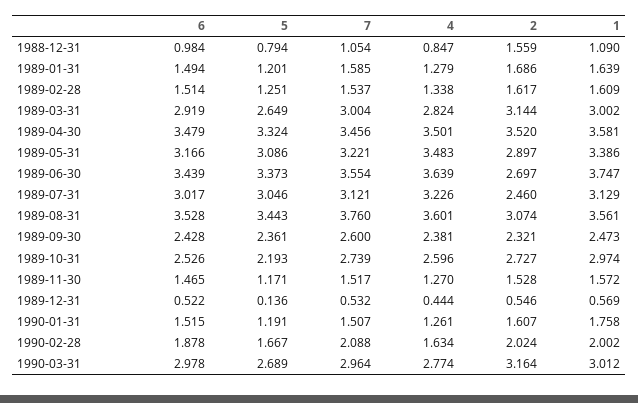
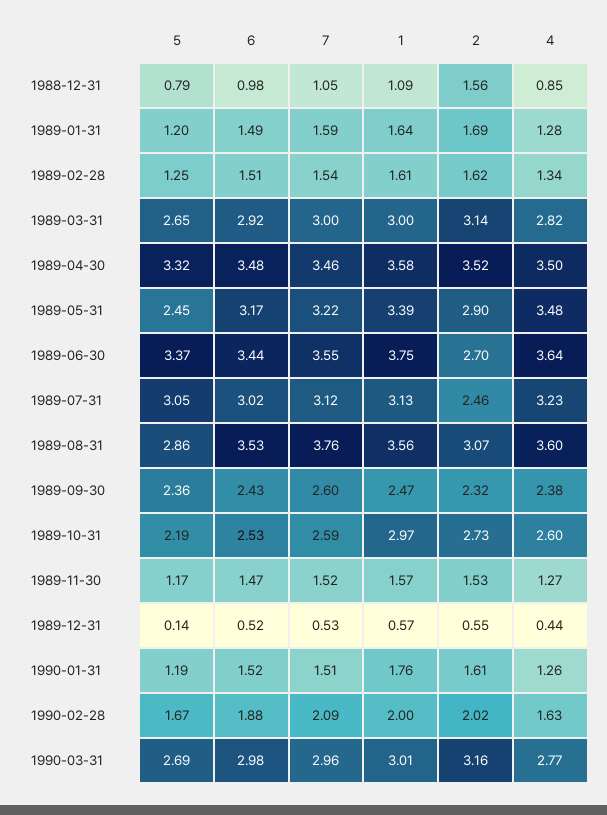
5, 1989-05-31: 3.086 -> 2.45
5, 1989-08-31: 3.443 -> 2.86
7, 1989-10-31: 2.739 -> 2.59

